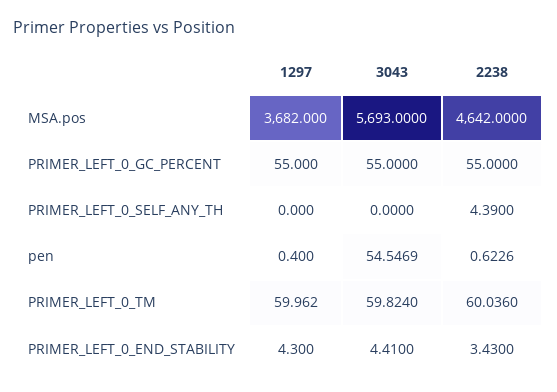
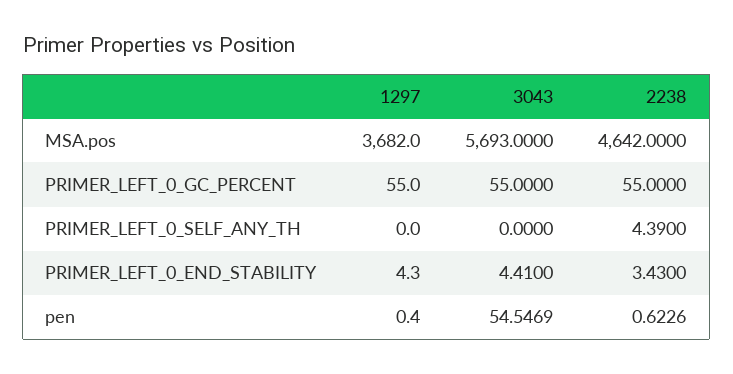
1297, PRIMER_LEFT_0_TM: 59.962 -> none
3043, PRIMER_LEFT_0_TM: 59.824 -> none
2238, PRIMER_LEFT_0_TM: 60.036 -> none

